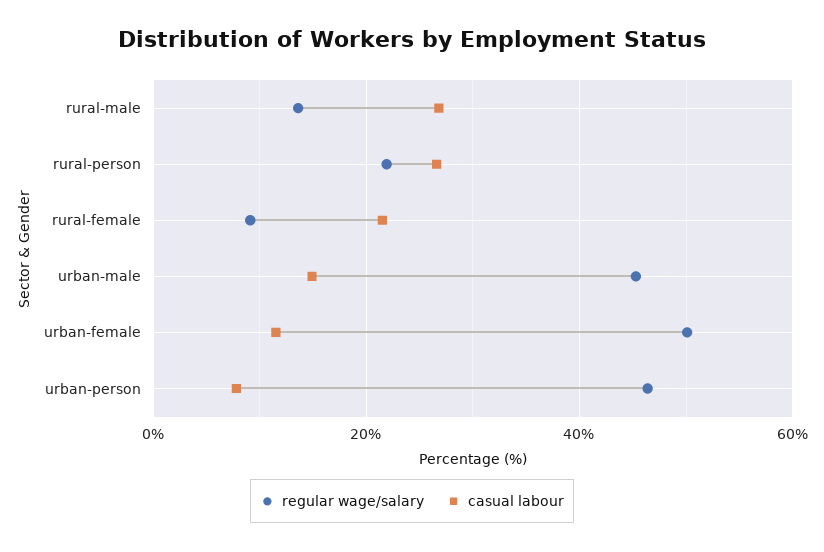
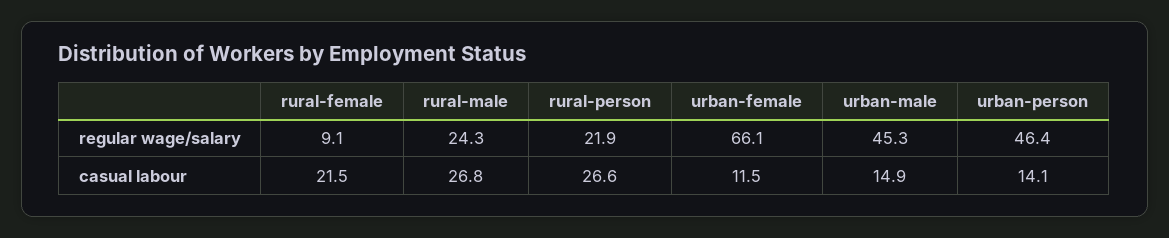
regular wage/salary, rural-male: 14 -> 24.3
regular wage/salary, urban-female: 50 -> 66.1
casual labour, urban-person: 8 -> 14.1

